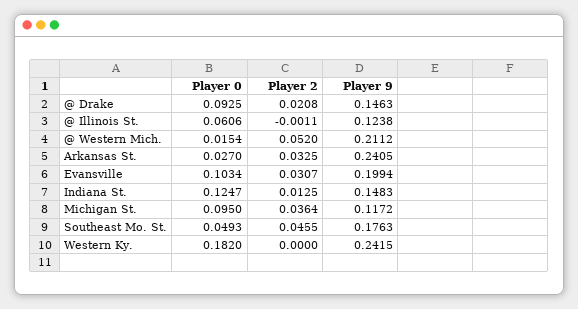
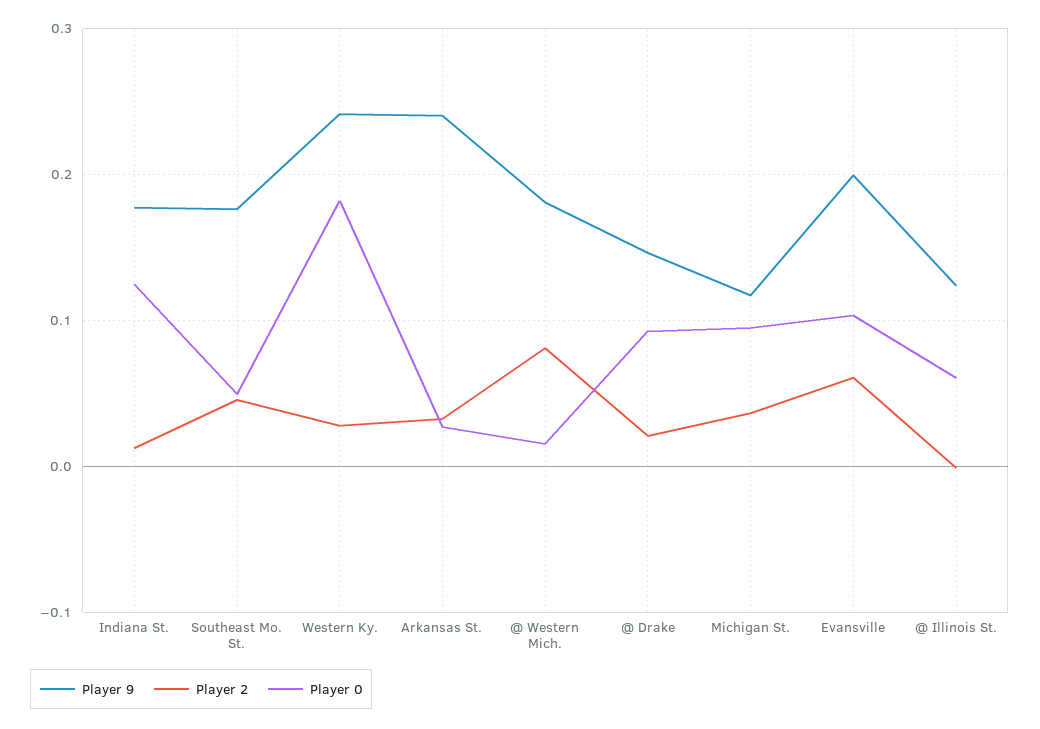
Player 2, @ Western Mich.: 0.052 -> 0.08
Player 9, @ Western Mich.: 0.2112 -> 0.18
Player 2, Evansville: 0.0307 -> 0.06
Player 9, Indiana St.: 0.1483 -> 0.18
Player 2, Western Ky.: 0 -> 0.03

